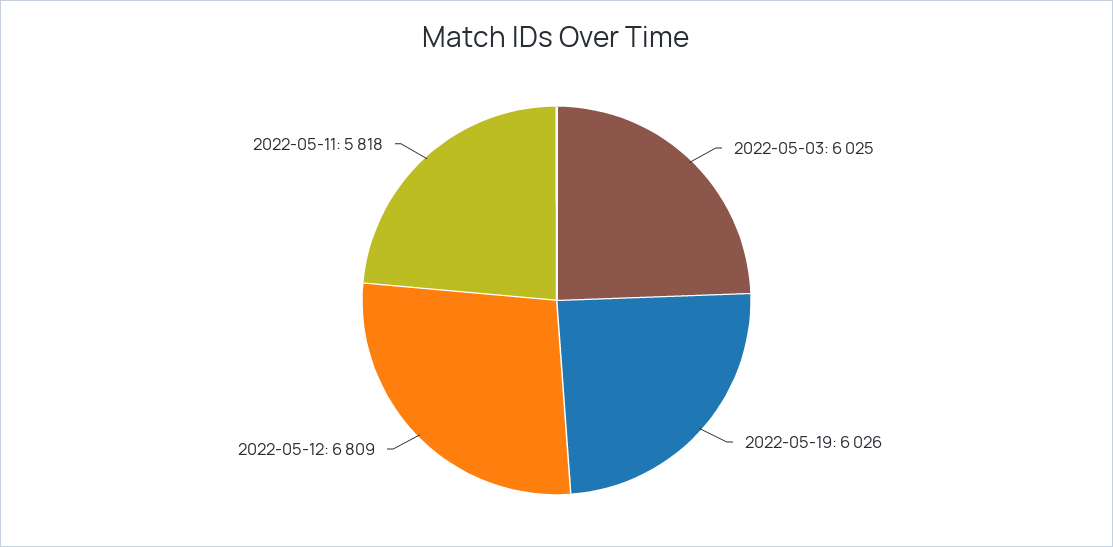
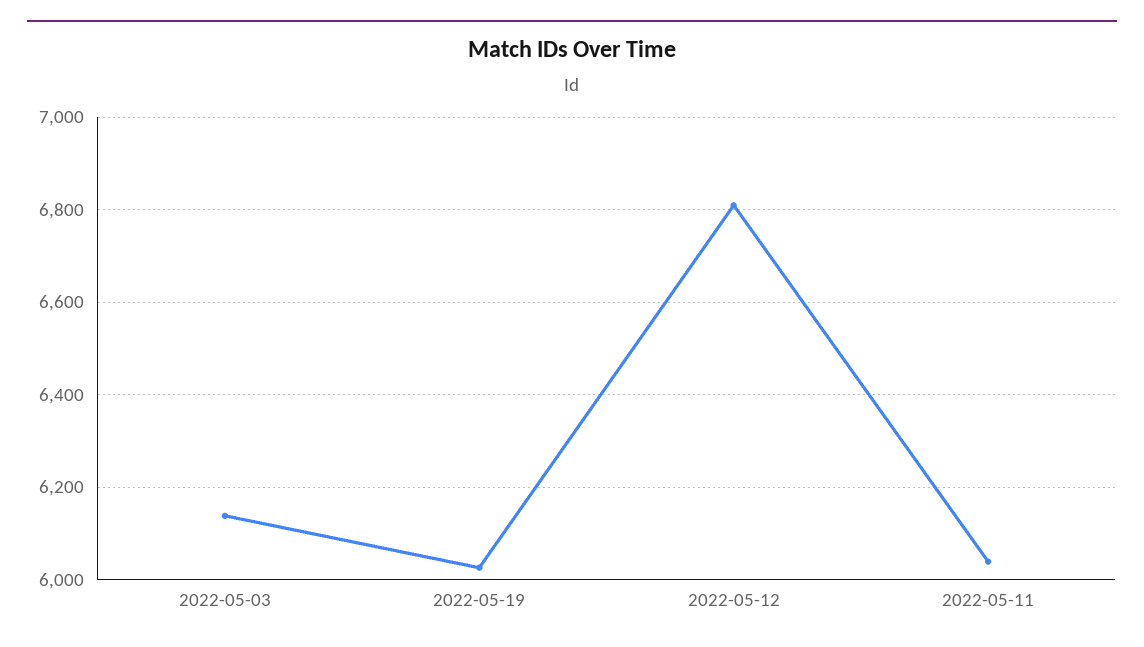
2022-05-03: 6025 -> 6140
2022-05-11: 5818 -> 6040

